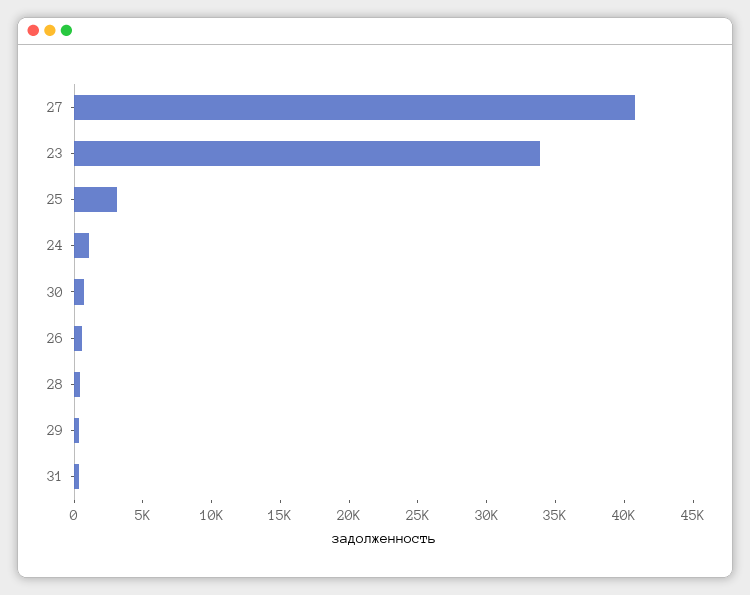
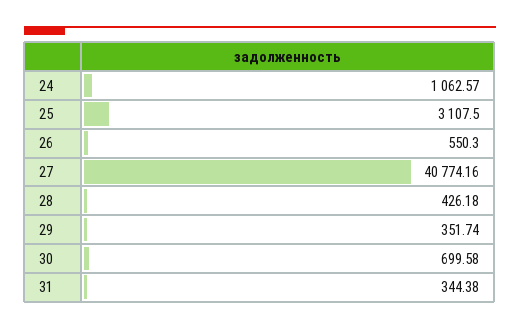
23: 34000 -> none

